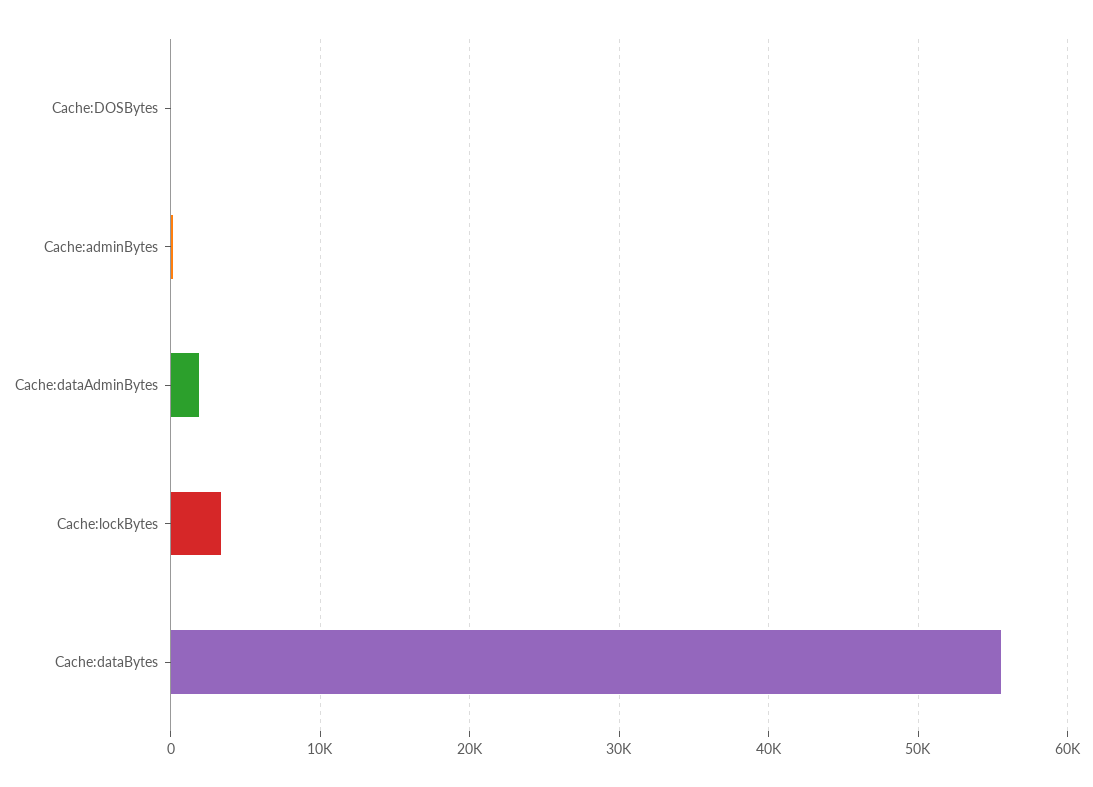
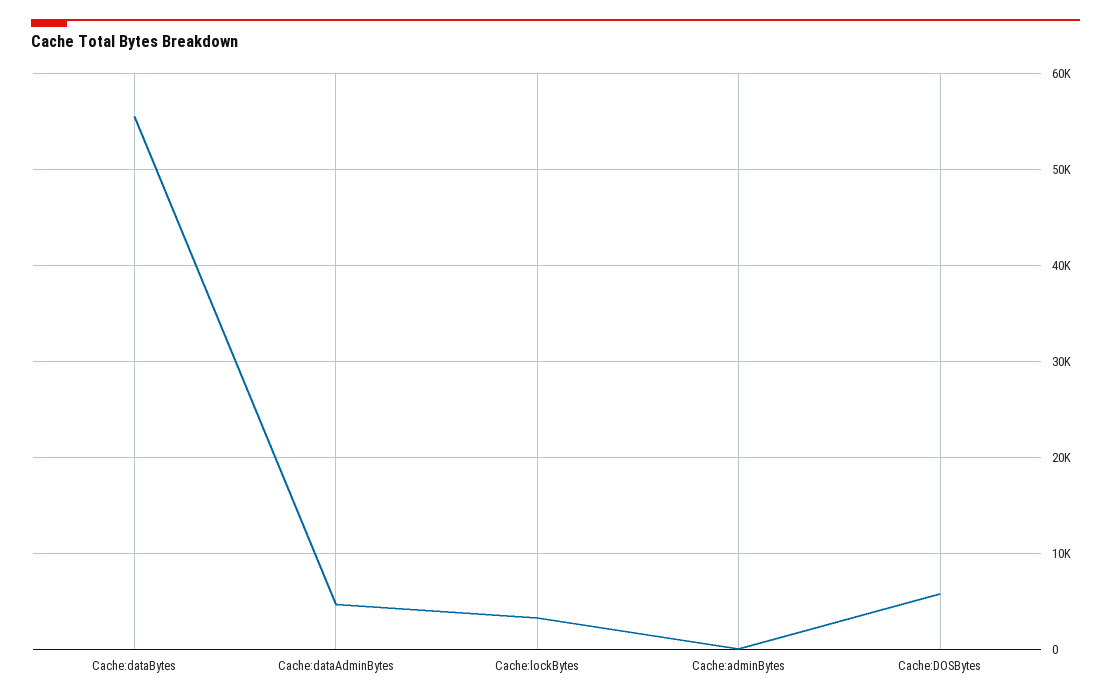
Cache:DOSBytes: 0 -> 6000
Cache:dataAdminBytes: 2000 -> 5000

